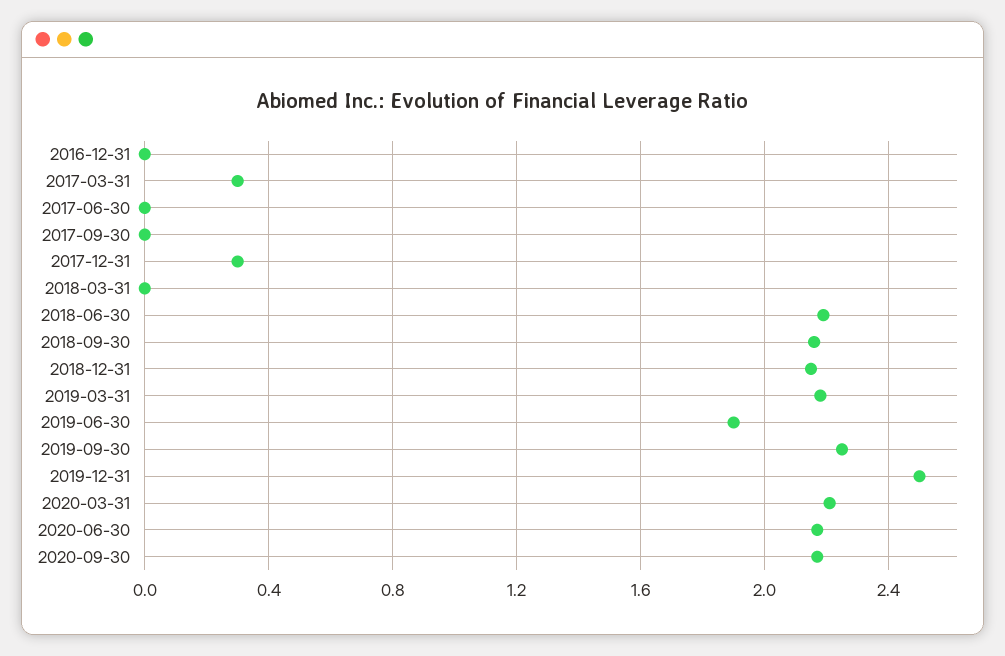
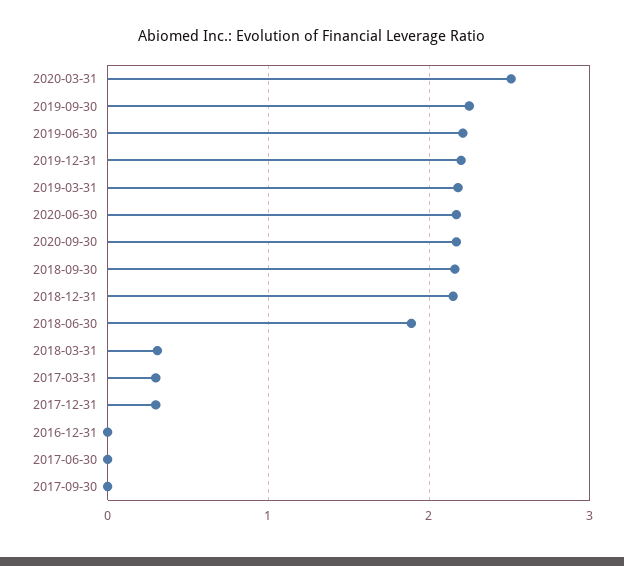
2018-03-31: 0 -> 0.3
2018-06-30: 2.2 -> 1.9
2019-06-30: 1.9 -> 2.2
2019-12-31: 2.5 -> 2.2
2020-03-31: 2.2 -> 2.5

